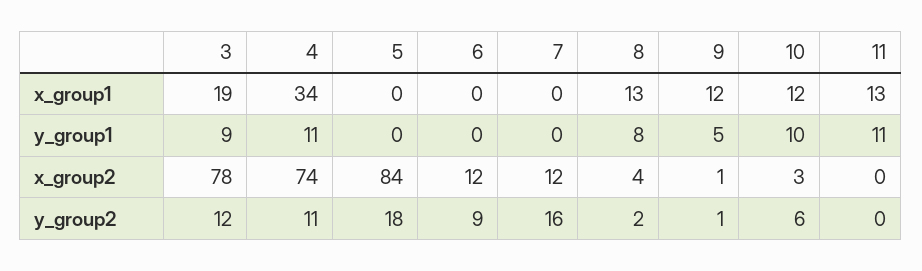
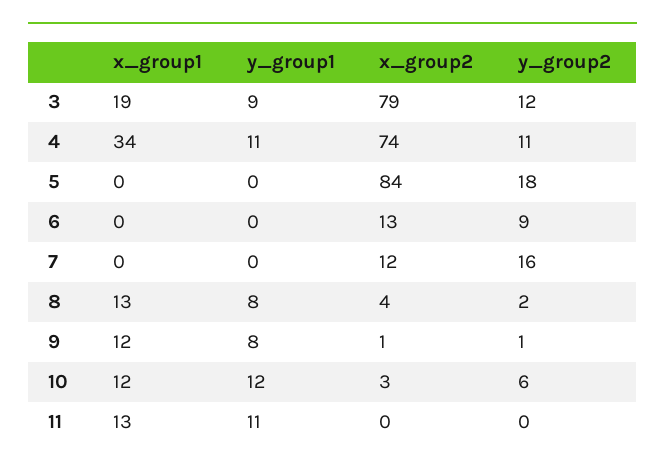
9, y_group1: 5 -> 8
10, y_group1: 10 -> 12
3, x_group2: 78 -> 79
6, x_group2: 12 -> 13

